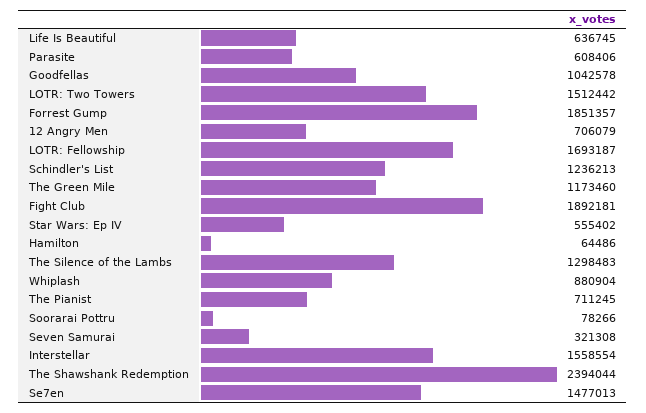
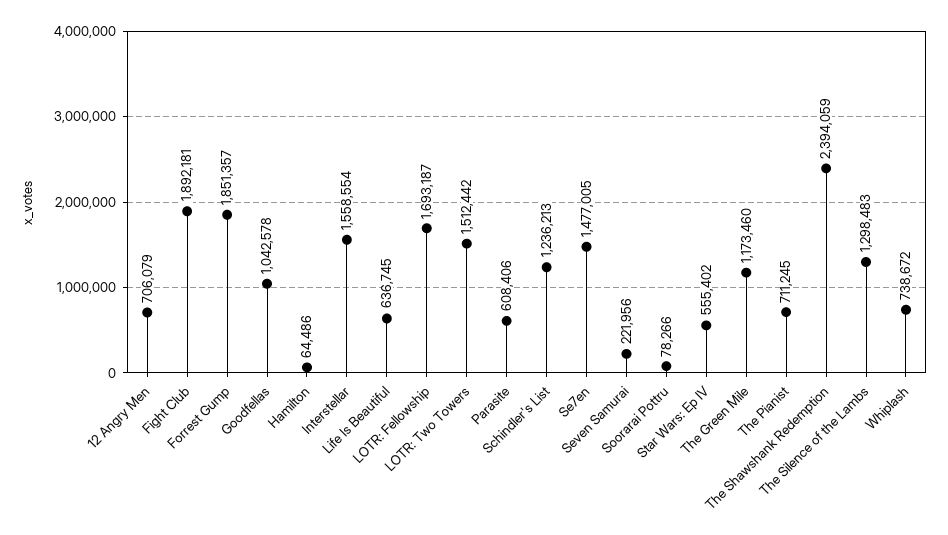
Whiplash: 880904 -> 738672
Seven Samurai: 321308 -> 221956
The Shawshank Redemption: 2394044 -> 2394059
Se7en: 1477013 -> 1477005

